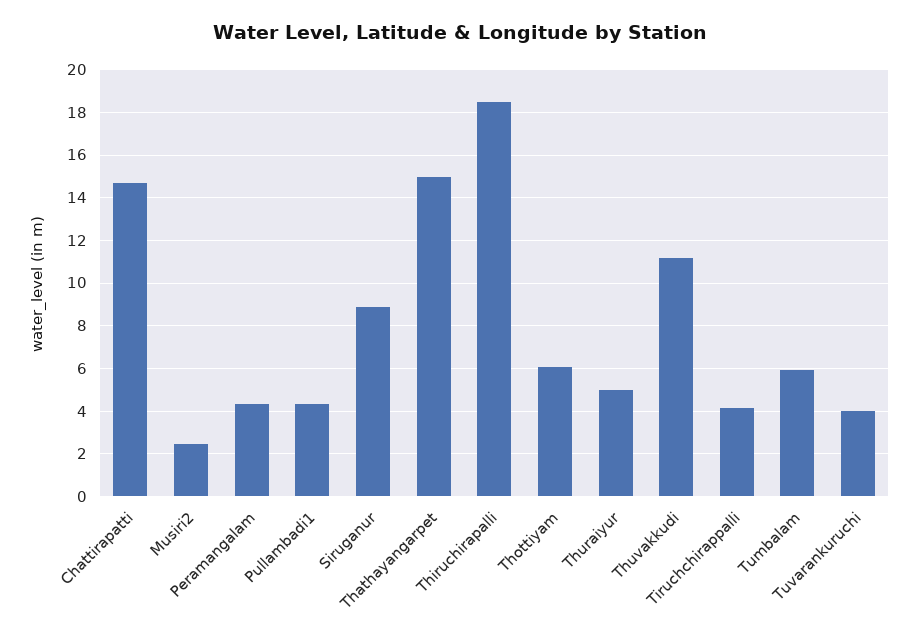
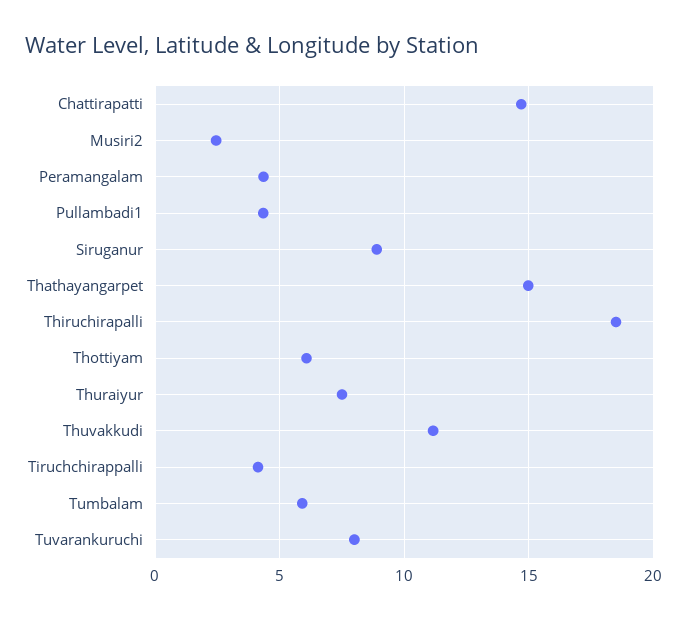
Thuraiyur: 5 -> 7.5
Tuvarankuruchi: 4 -> 8

